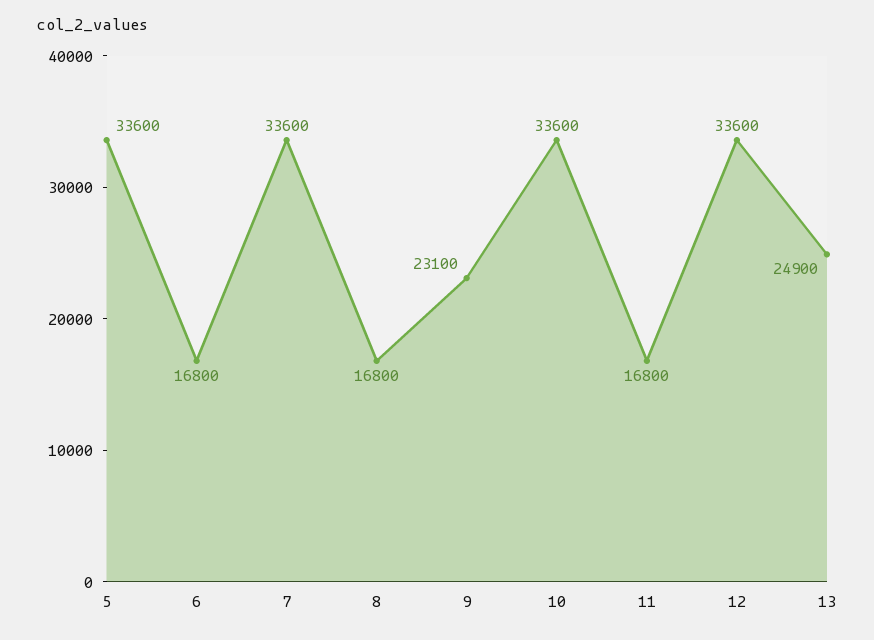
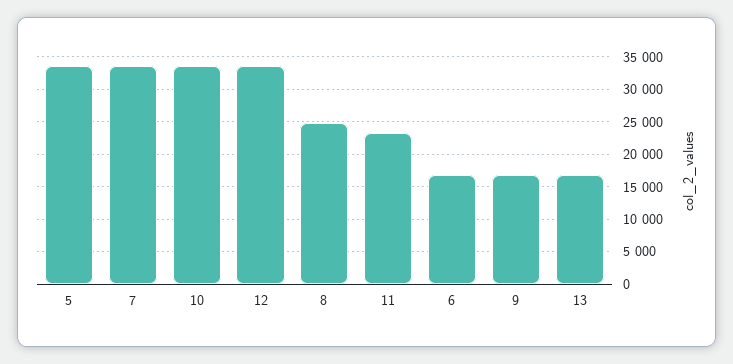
8: 16800 -> 25000
9: 23100 -> 17000
11: 16800 -> 23000
13: 24900 -> 17000

